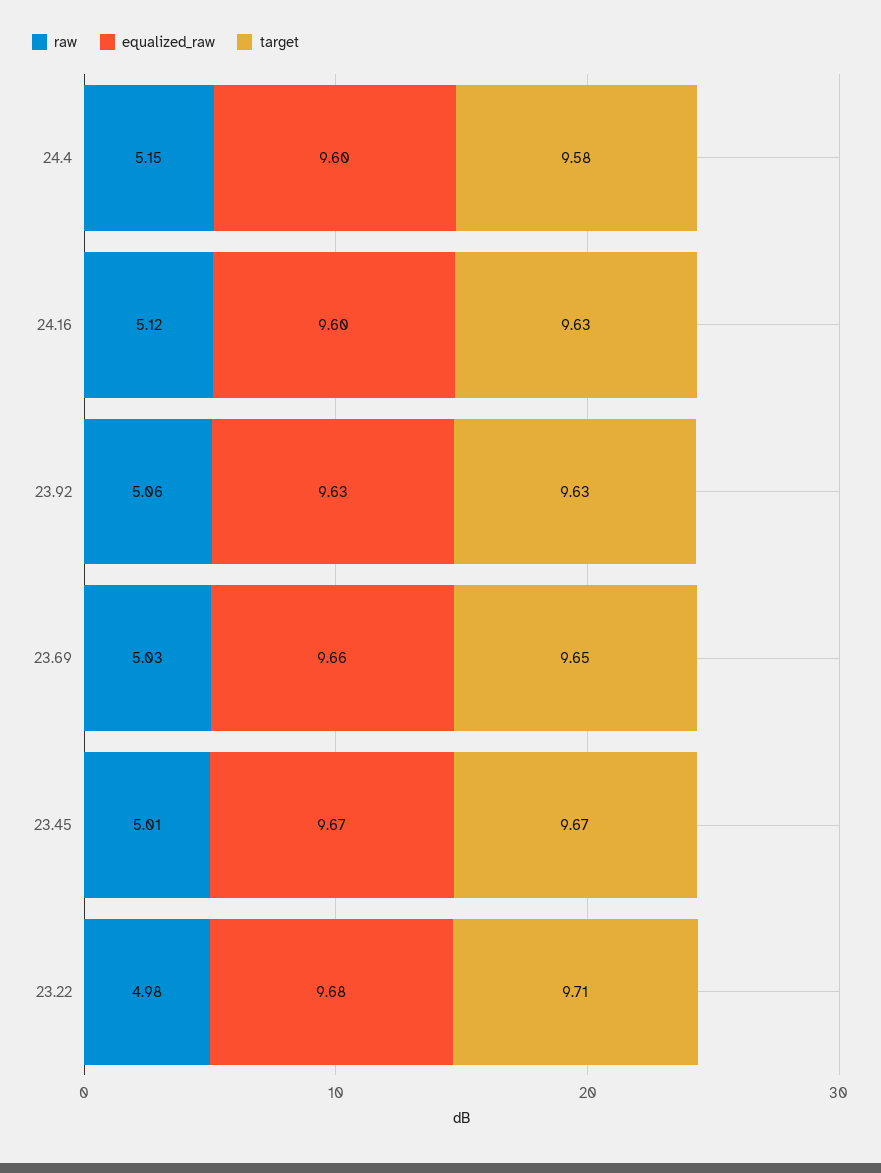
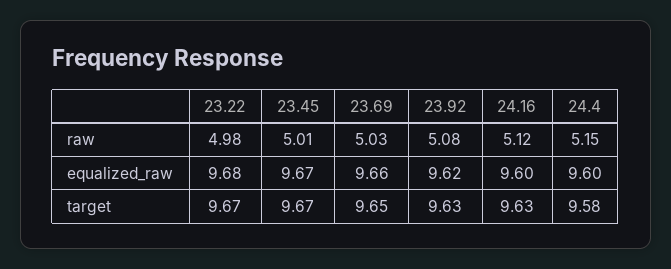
raw, 23.92: 5.06 -> 5.08
equalized_raw, 23.92: 9.63 -> 9.62
target, 23.22: 9.71 -> 9.67

